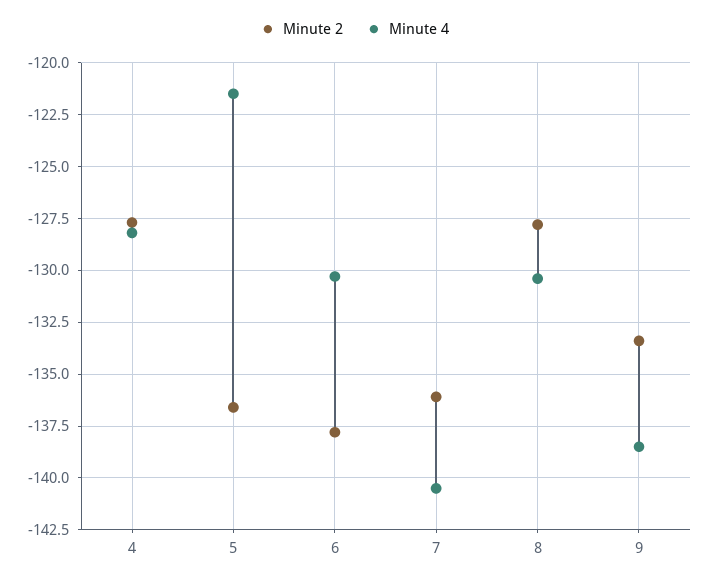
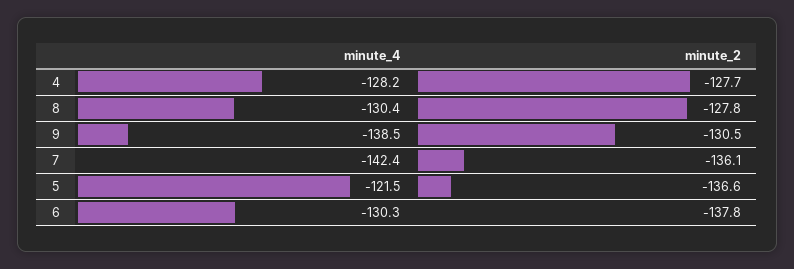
Minute 4, 7: -140.5 -> -142.4
Minute 2, 9: -133.5 -> -130.5

